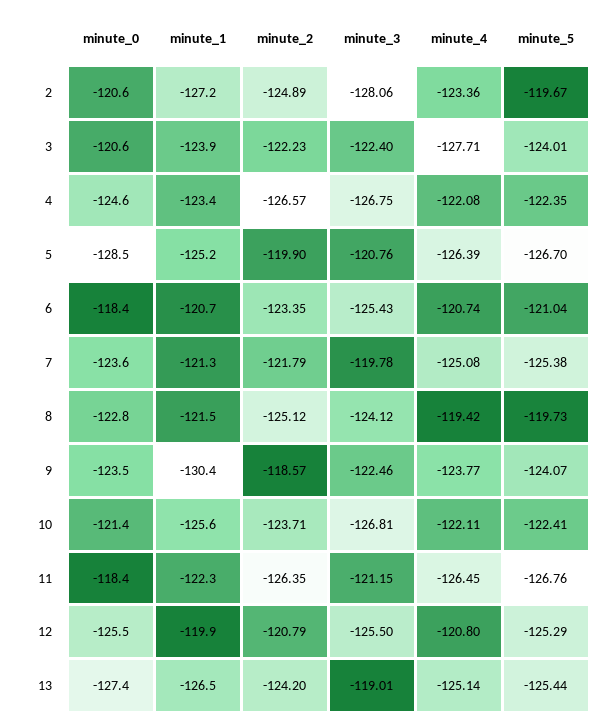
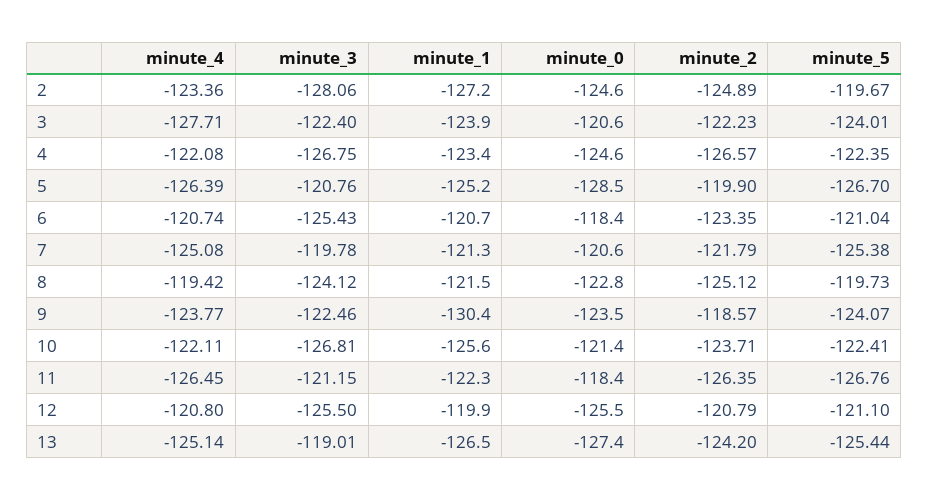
minute_0, 2: -120.6 -> -124.6
minute_0, 7: -123.6 -> -120.6
minute_5, 12: -125.29 -> -121.1

